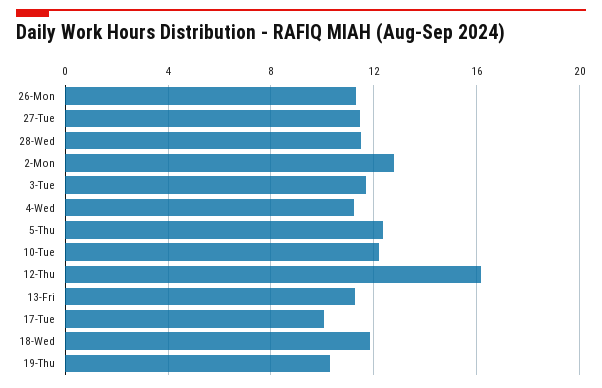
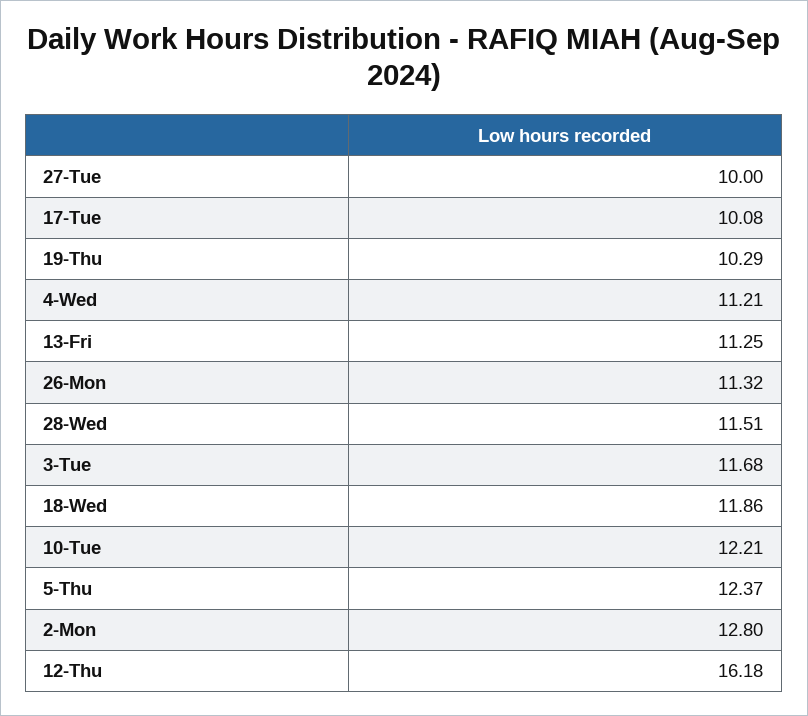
27-Tue: 11.5 -> 10

